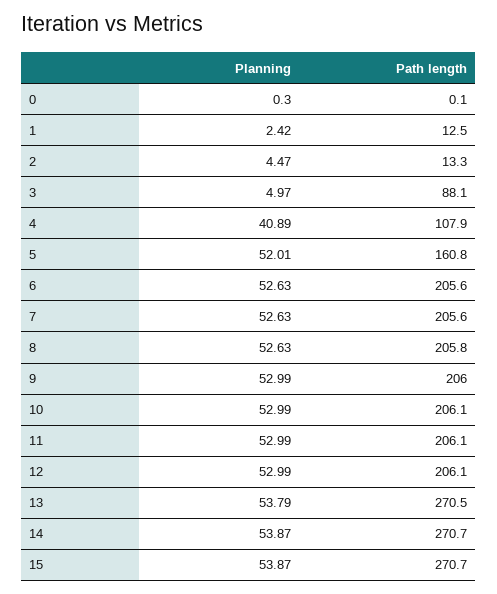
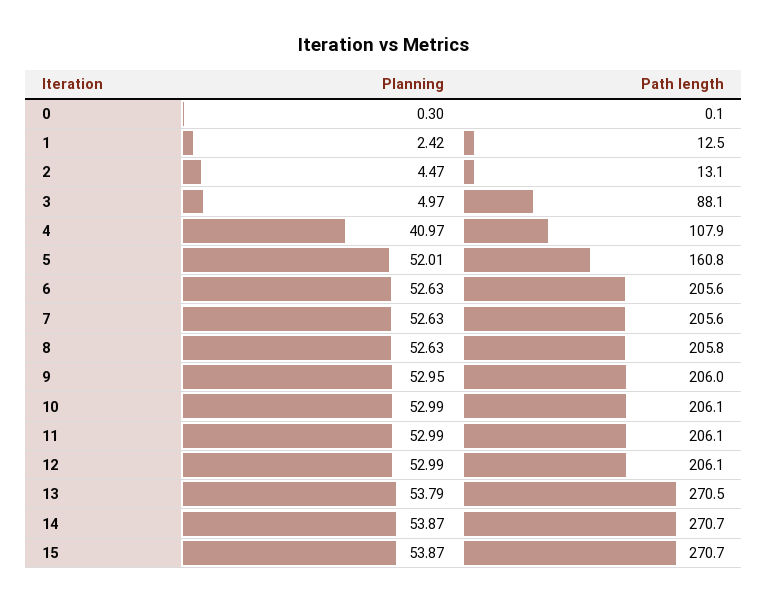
Path length, 2: 13.3 -> 13.1
Planning, 4: 40.89 -> 40.97
Planning, 9: 52.99 -> 52.95

